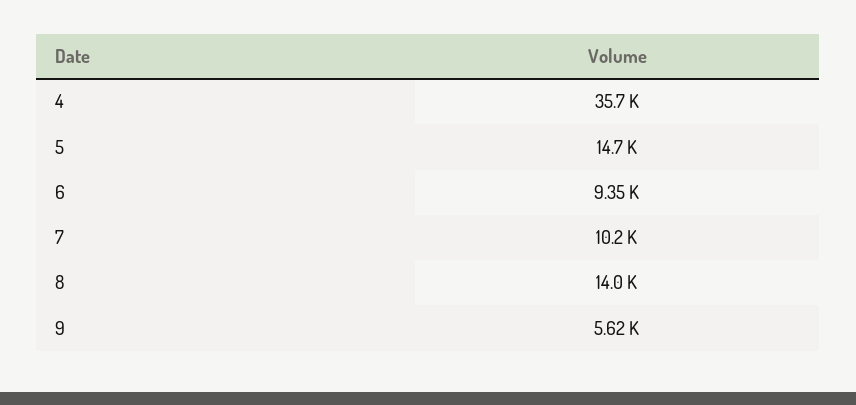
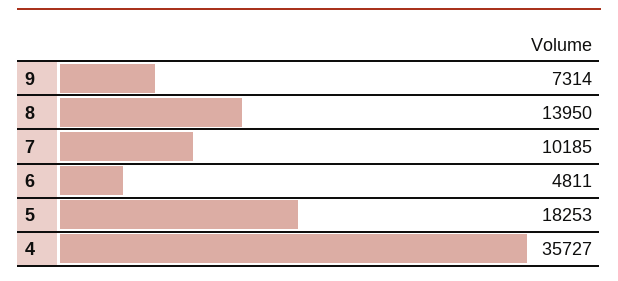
5: 14700 -> 18253
6: 9350 -> 4811
9: 5620 -> 7314

